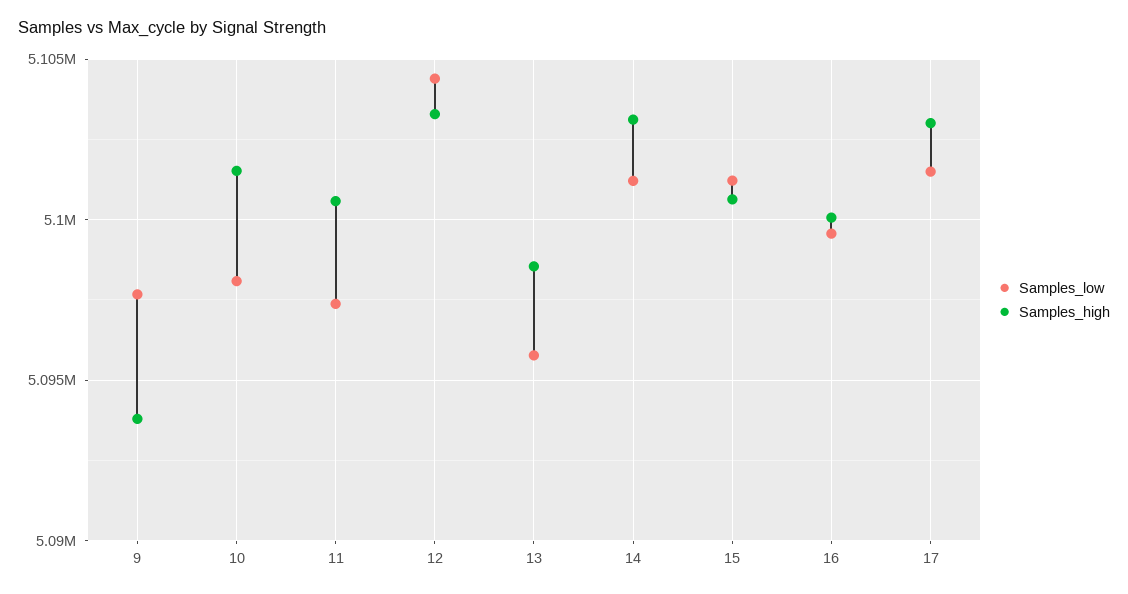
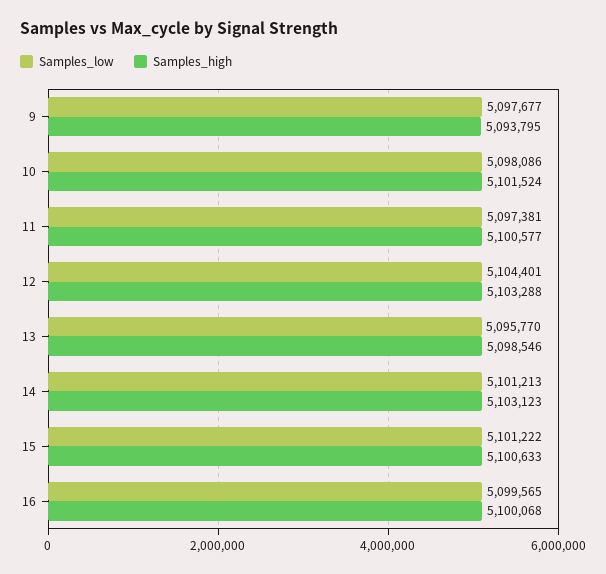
Samples_low, 17: 5101500 -> none
Samples_high, 17: 5103000 -> none

